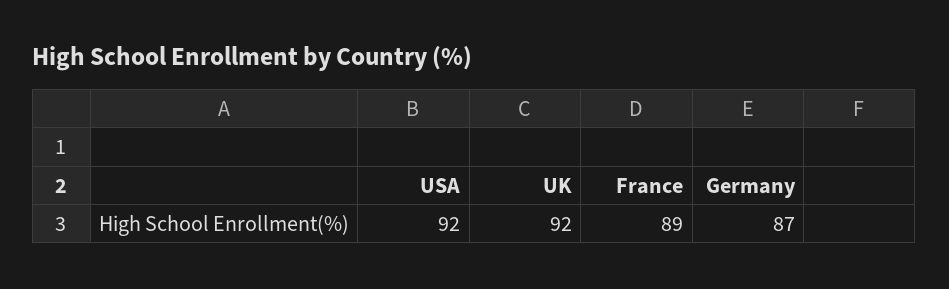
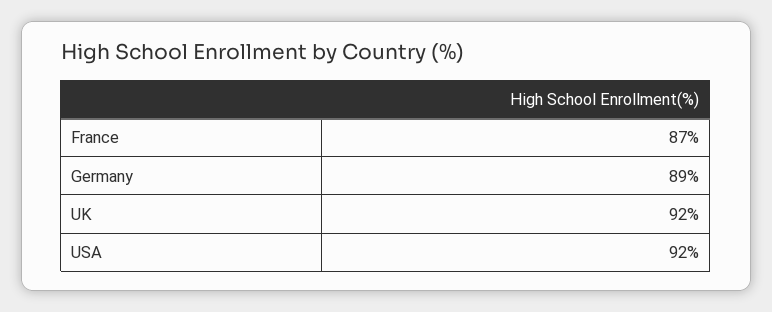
France: 89 -> 87
Germany: 87 -> 89

